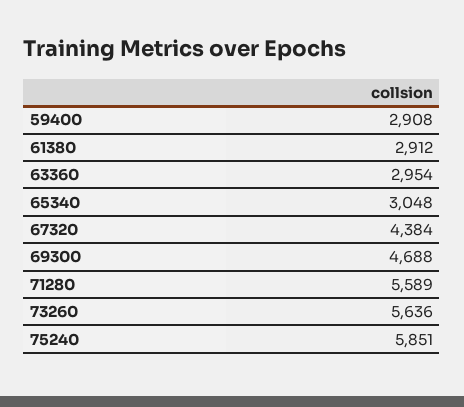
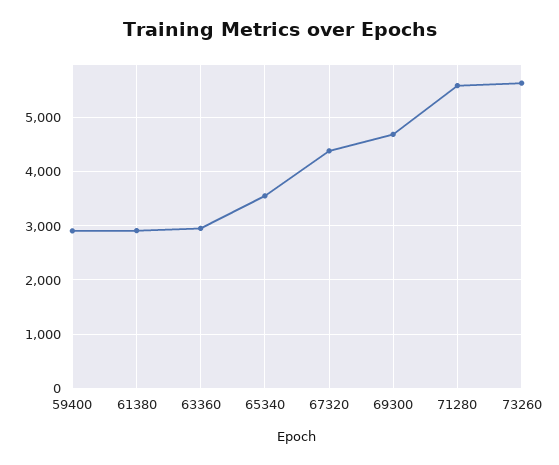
65340: 3048 -> 3600
75240: 5851 -> none

